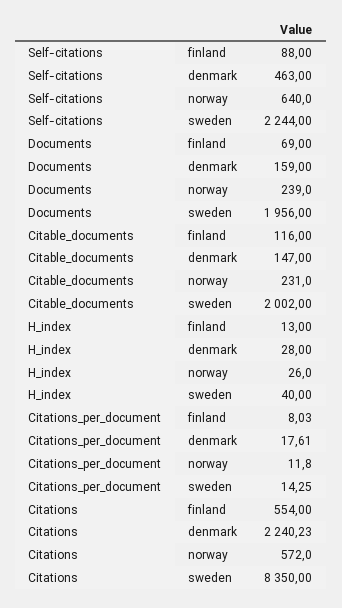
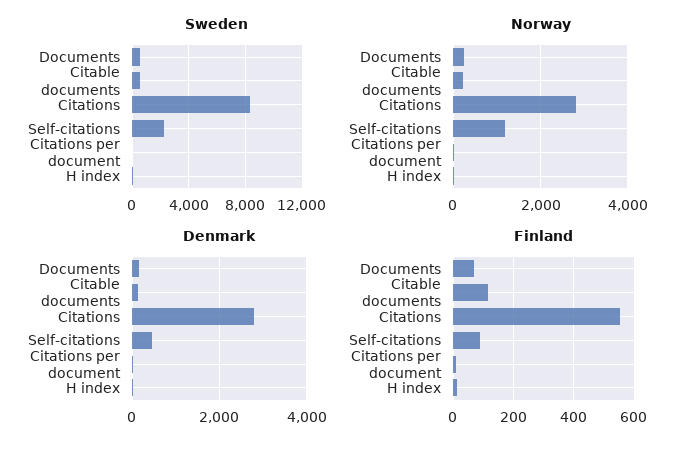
norway, Self-citations: 640 -> 1200
sweden, Documents: 1956 -> 500
sweden, Citable_documents: 2002 -> 500
denmark, Citations: 2240.23 -> 2800
norway, Citations: 572 -> 2800

